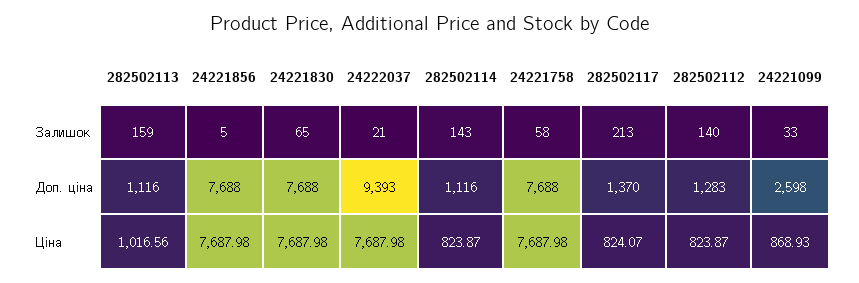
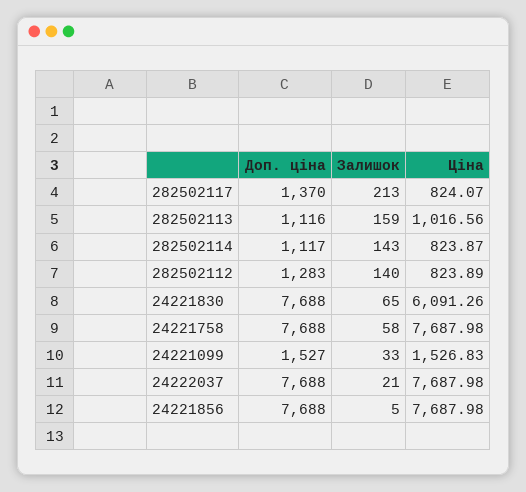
24222037, Доп. ціна: 9393 -> 7688
282502114, Доп. ціна: 1116 -> 1117
24221099, Доп. ціна: 2598 -> 1527
24221830, Ціна: 7687.98 -> 6091.26
282502112, Ціна: 823.87 -> 823.89
24221099, Ціна: 868.93 -> 1526.83

